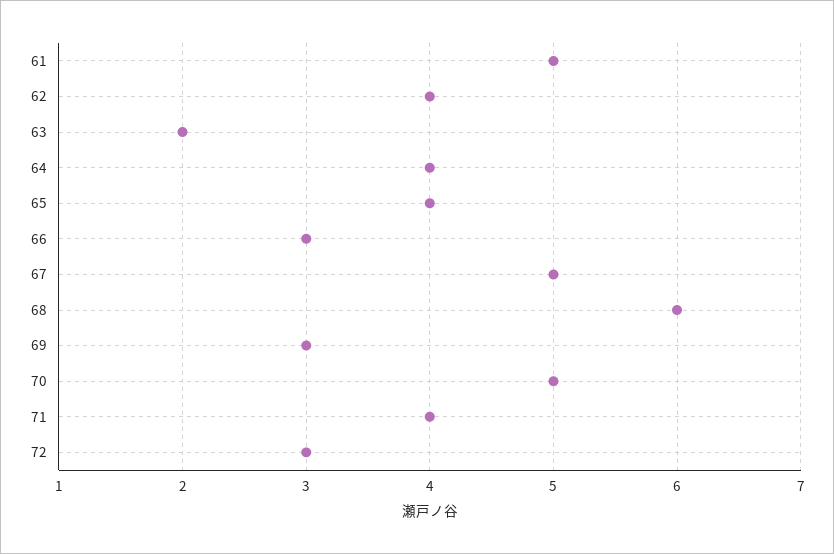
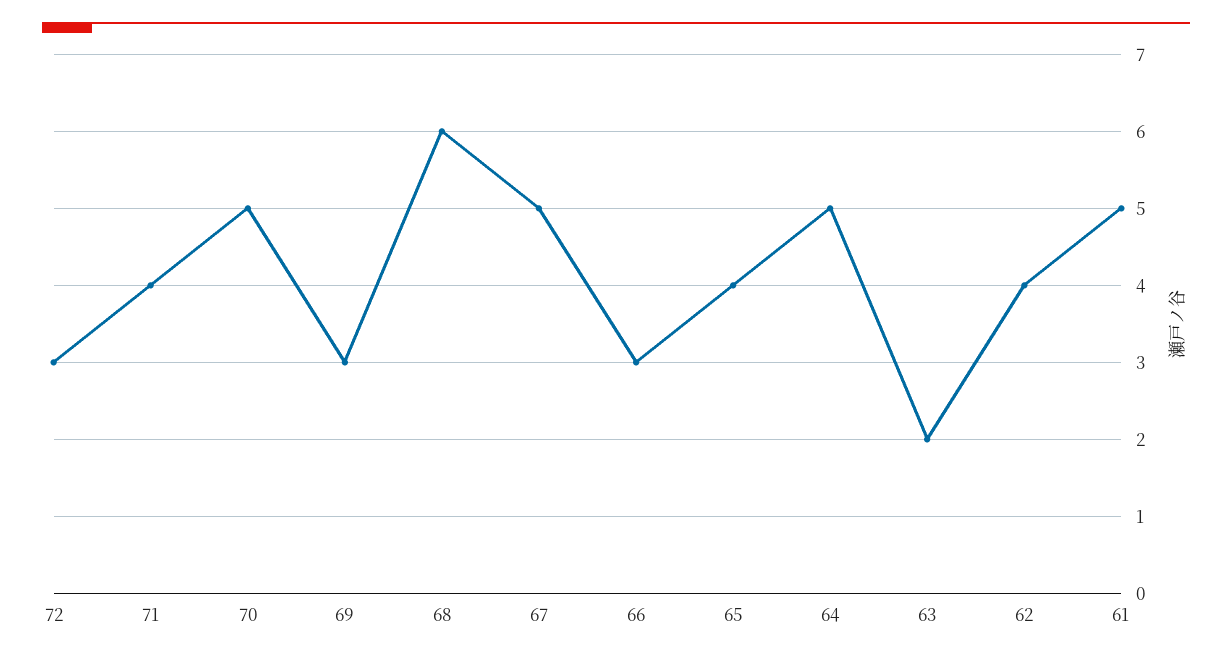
64: 4 -> 5

